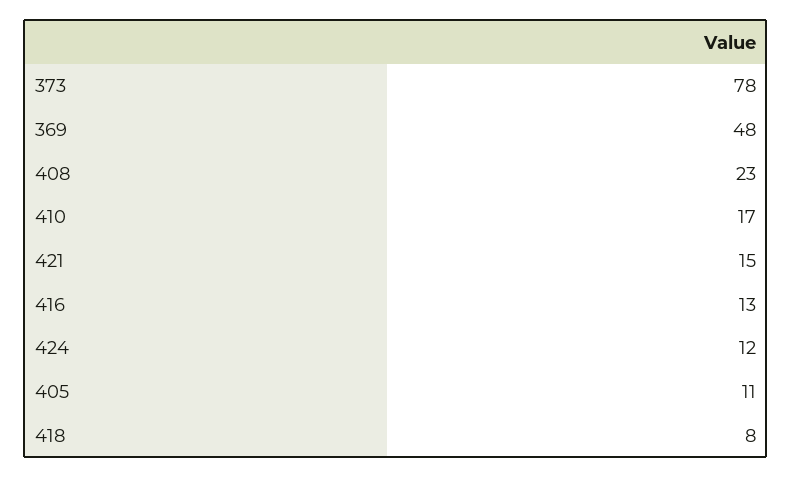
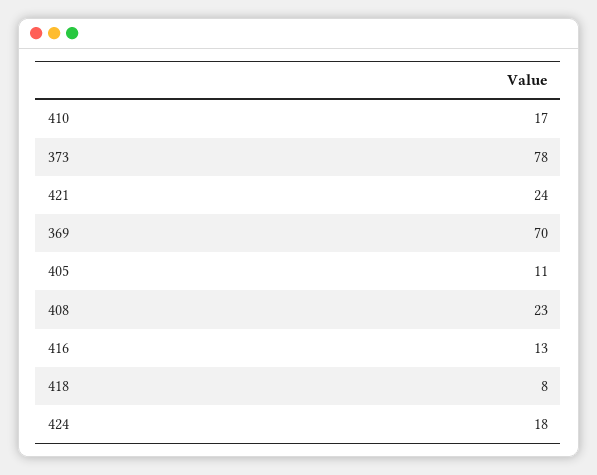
369: 48 -> 70
421: 15 -> 24
424: 12 -> 18

